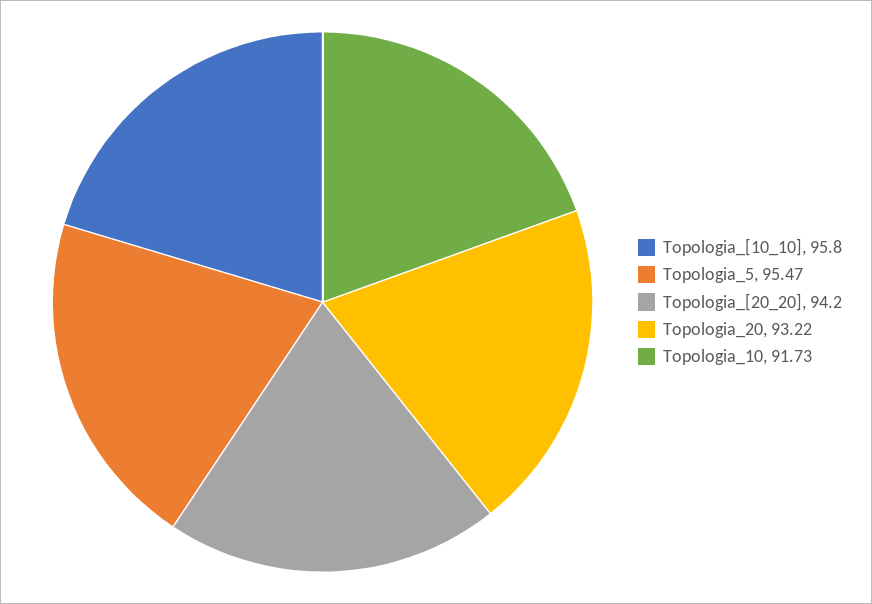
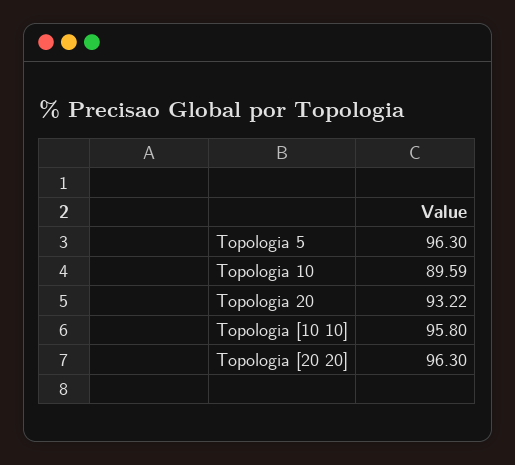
Topologia_5: 95.47 -> 96.3
Topologia_[20_20]: 94.2 -> 96.3
Topologia_10: 91.73 -> 89.59

